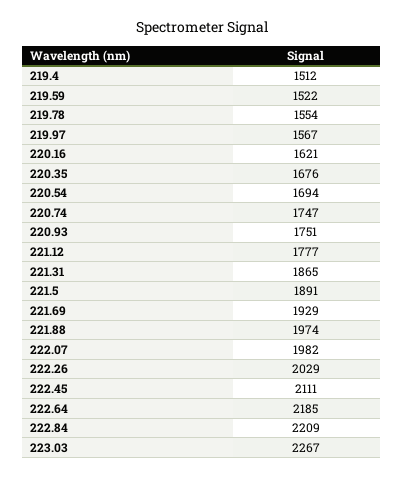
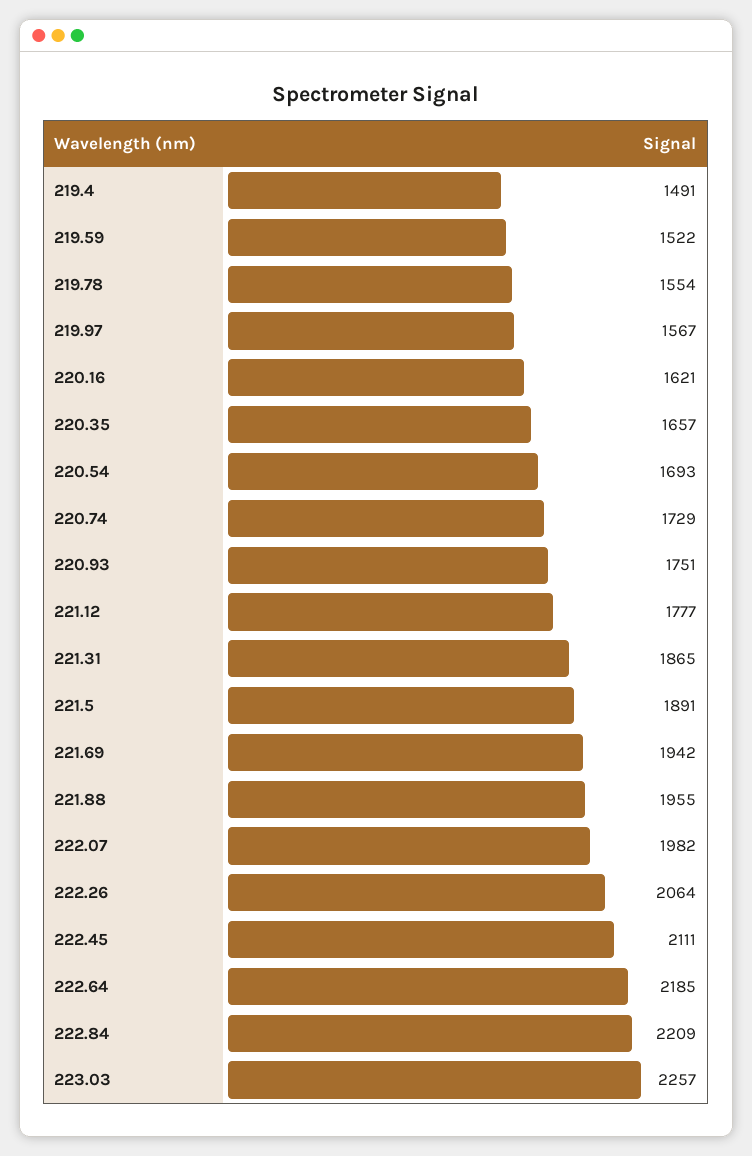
219.4: 1512 -> 1491
220.35: 1676 -> 1657
220.54: 1694 -> 1693
220.74: 1747 -> 1729
221.69: 1929 -> 1942
221.88: 1974 -> 1955
222.26: 2029 -> 2064
223.03: 2267 -> 2257

